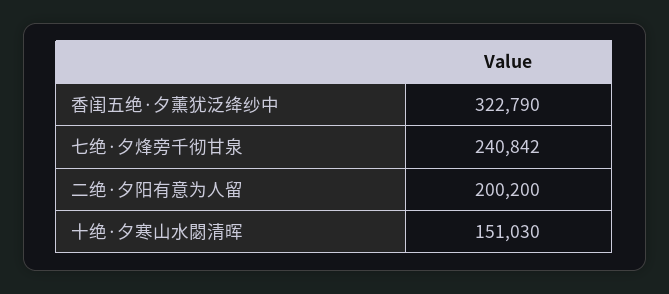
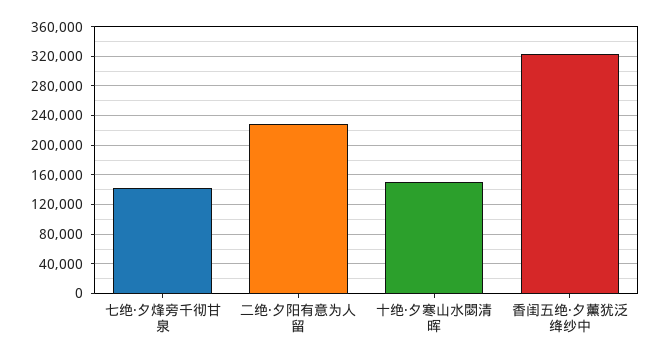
七绝·夕烽旁千彻甘泉: 240842 -> 140000
二绝·夕阳有意为人留: 200200 -> 230000

